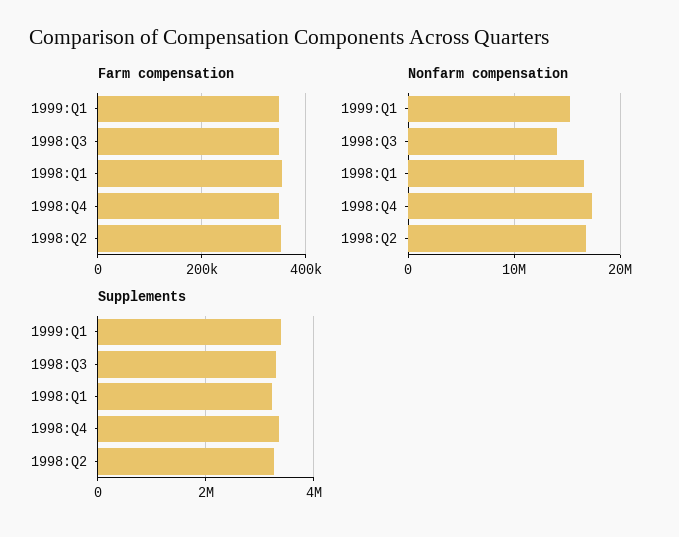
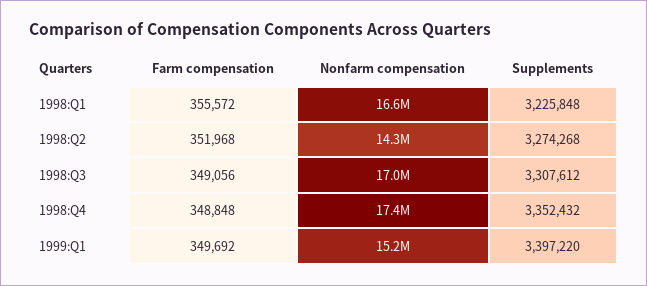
Nonfarm compensation, 1998:Q3: 14000000 -> 17000000
Nonfarm compensation, 1998:Q2: 17000000 -> 14300000

